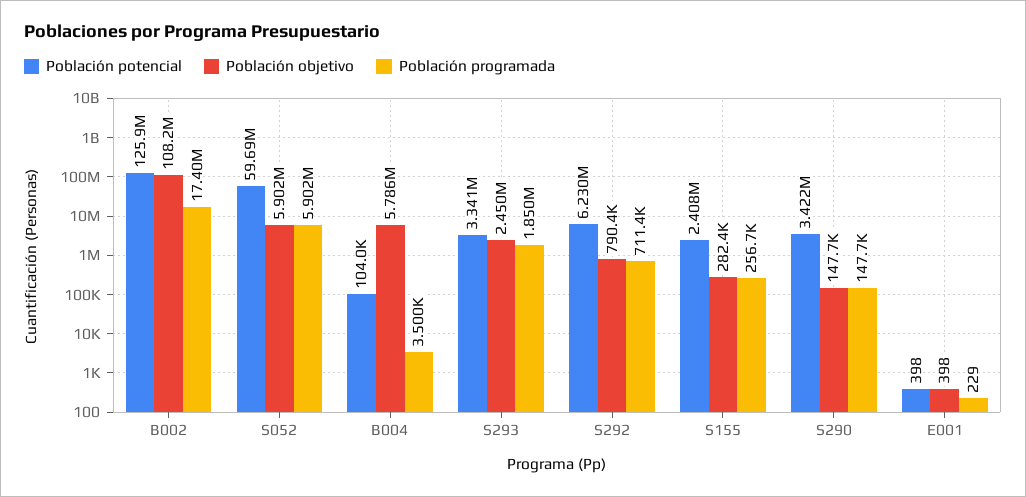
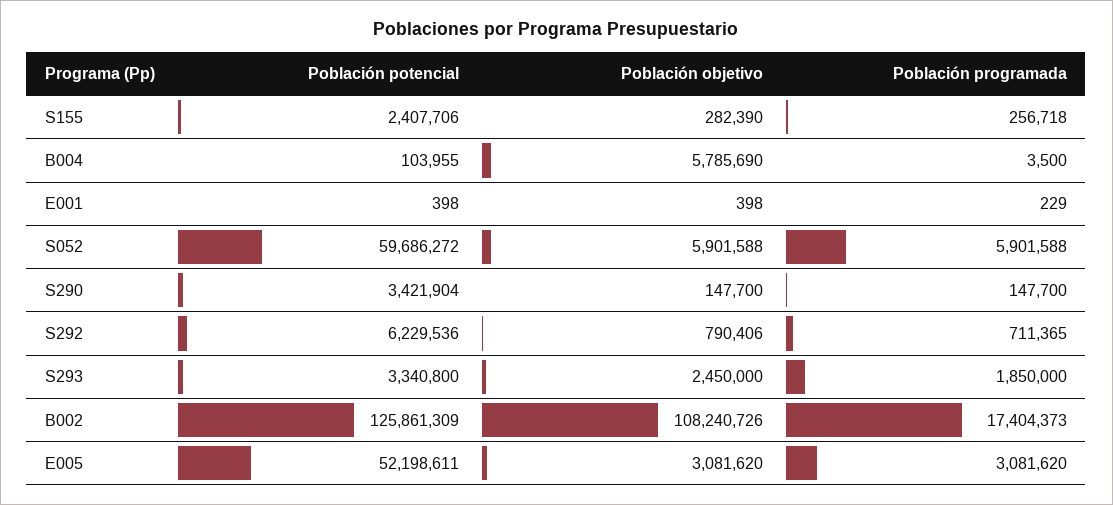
Población potencial, E005: none -> 52198611
Población objetivo, E005: none -> 3081620
Población programada, E005: none -> 3081620

